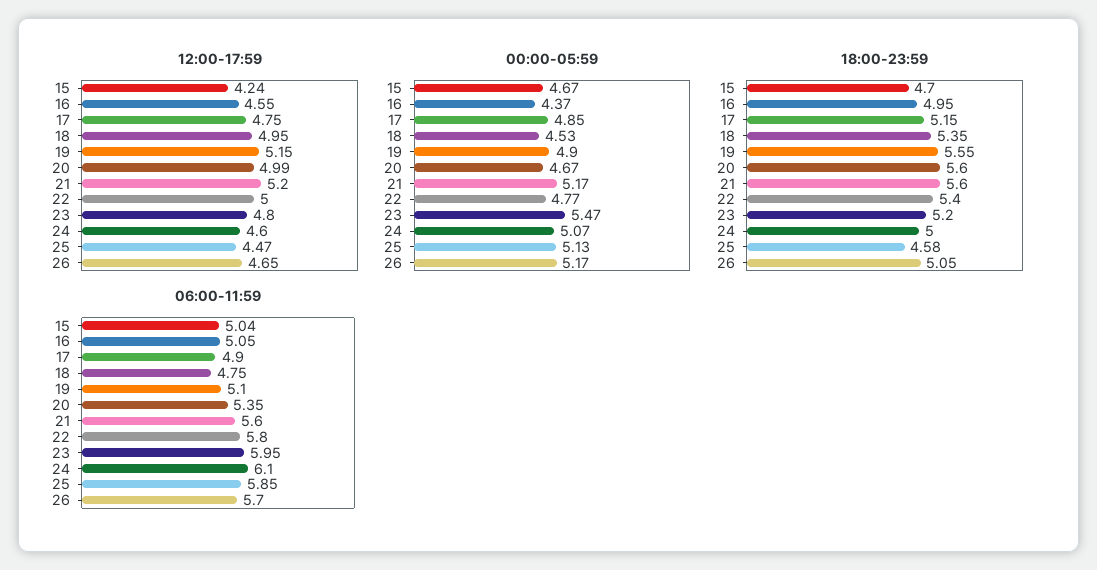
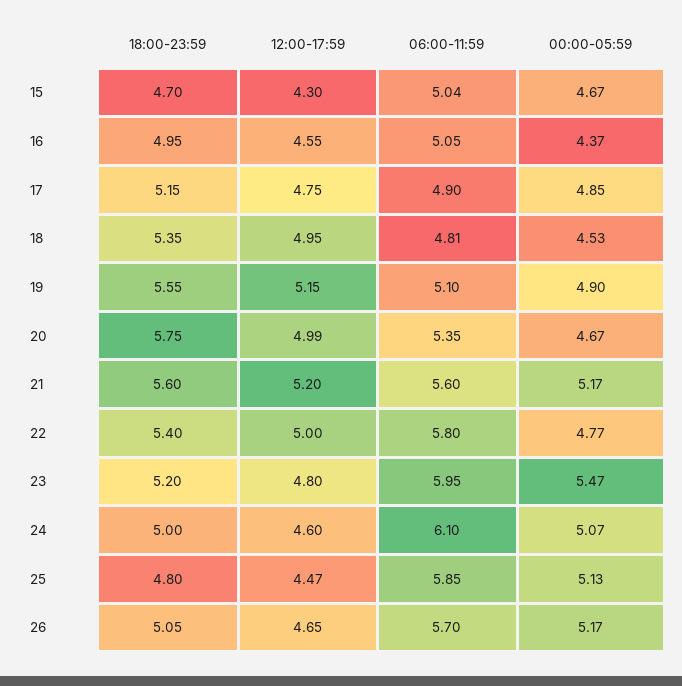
12:00-17:59, 15: 4.24 -> 4.3
18:00-23:59, 20: 5.6 -> 5.75
18:00-23:59, 25: 4.58 -> 4.8
06:00-11:59, 18: 4.75 -> 4.81

